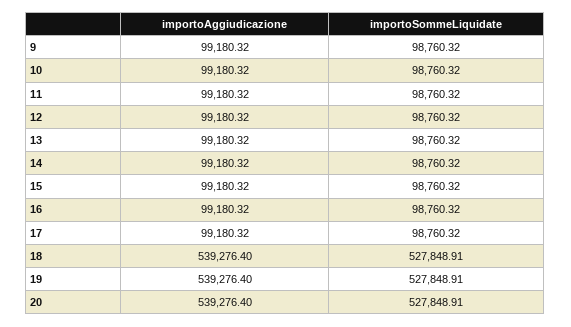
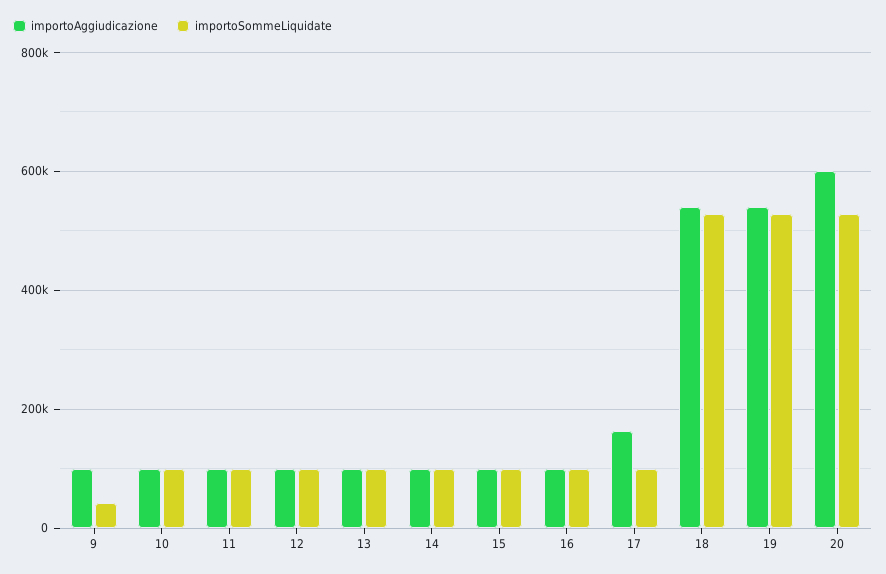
importoSommeLiquidate, 9: 98760.32 -> 40000
importoAggiudicazione, 17: 99180.32 -> 160000
importoAggiudicazione, 20: 539276.4 -> 600000

